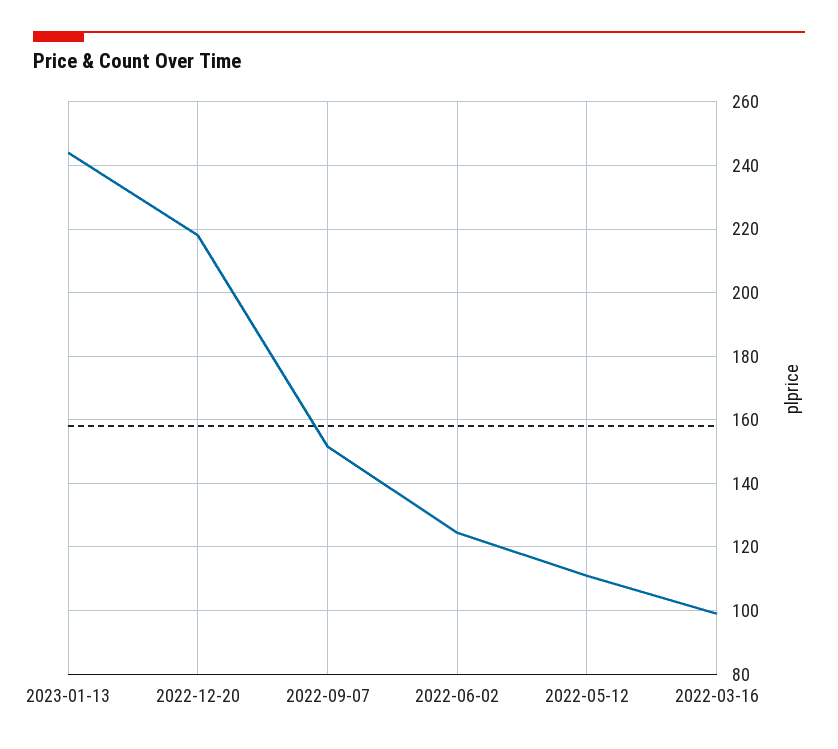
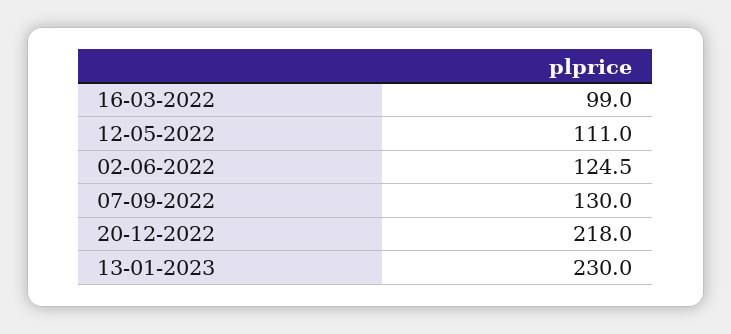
2023-01-13: 244 -> 230
2022-09-07: 152 -> 130

